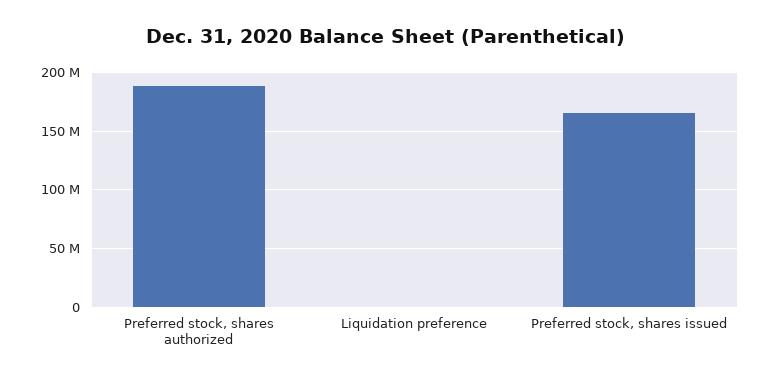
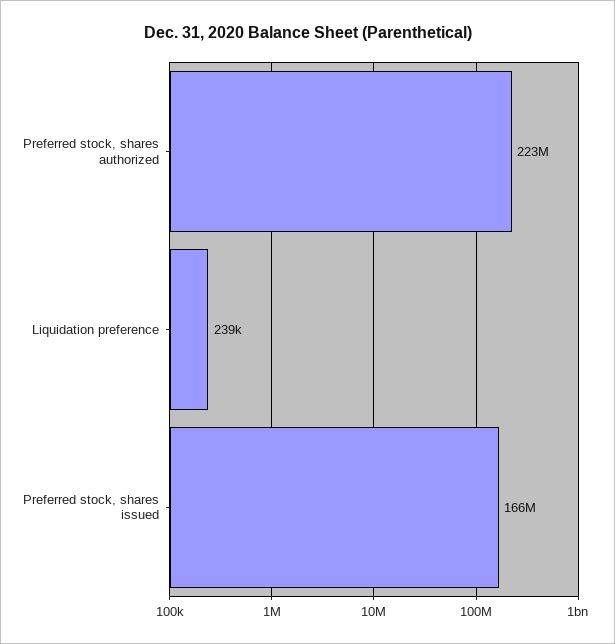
Preferred stock, shares authorized: 190000000 -> 223000000

